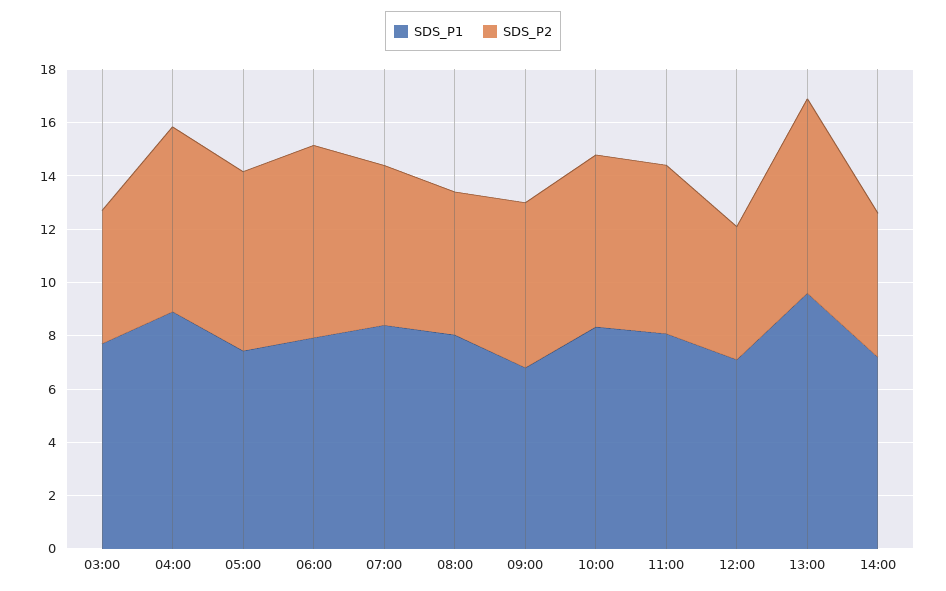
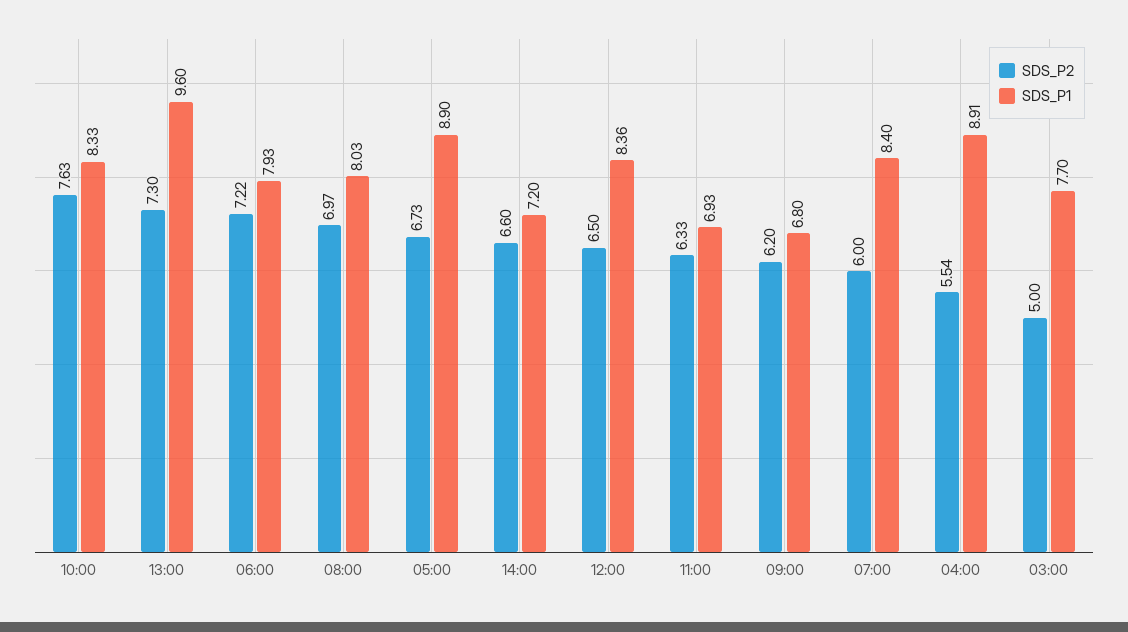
SDS_P2, 04:00: 7 -> 5.54
SDS_P1, 05:00: 7.5 -> 8.9
SDS_P2, 08:00: 5.5 -> 6.97
SDS_P2, 10:00: 6.5 -> 7.63
SDS_P1, 11:00: 8 -> 6.93
SDS_P1, 12:00: 7 -> 8.36
SDS_P2, 12:00: 5 -> 6.5
SDS_P2, 14:00: 5.5 -> 6.6

